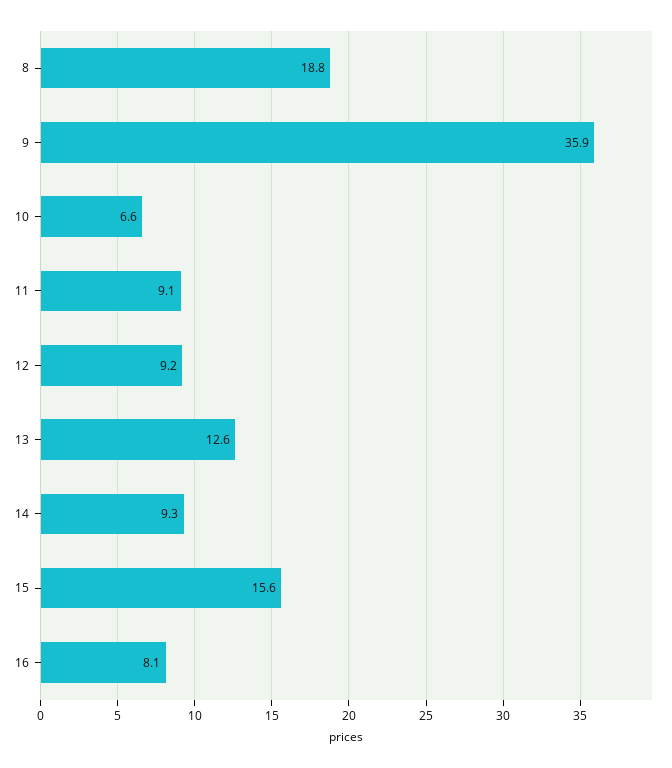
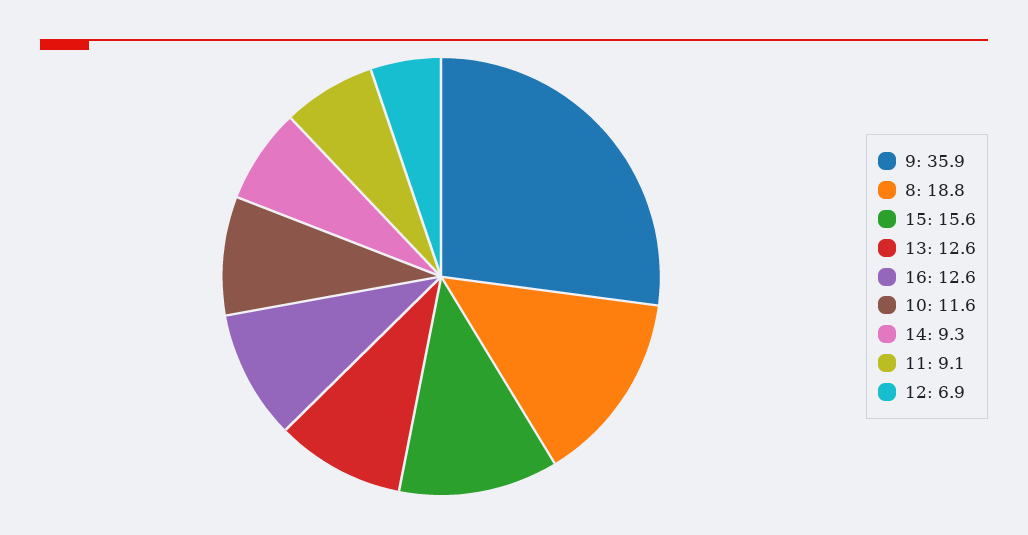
10: 6.6 -> 11.6
12: 9.2 -> 6.9
16: 8.1 -> 12.6

